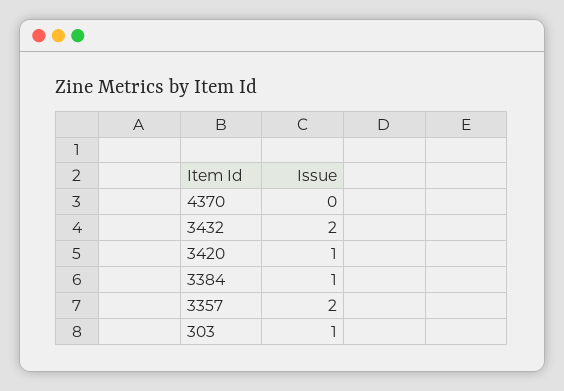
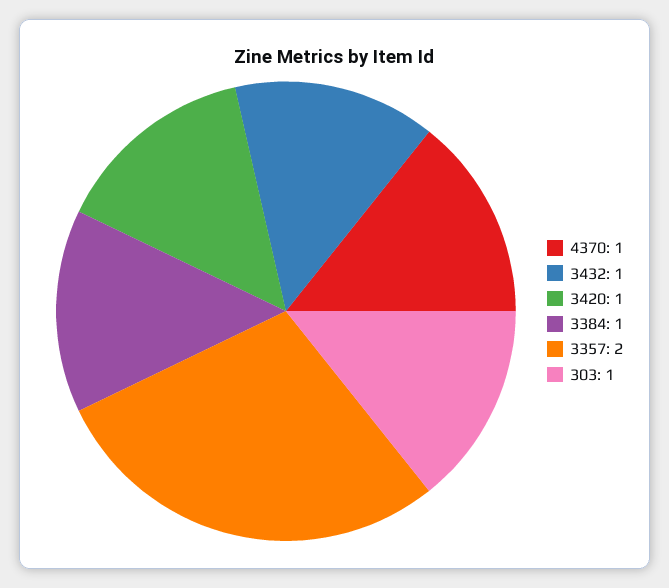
4370: 0 -> 1
3432: 2 -> 1

